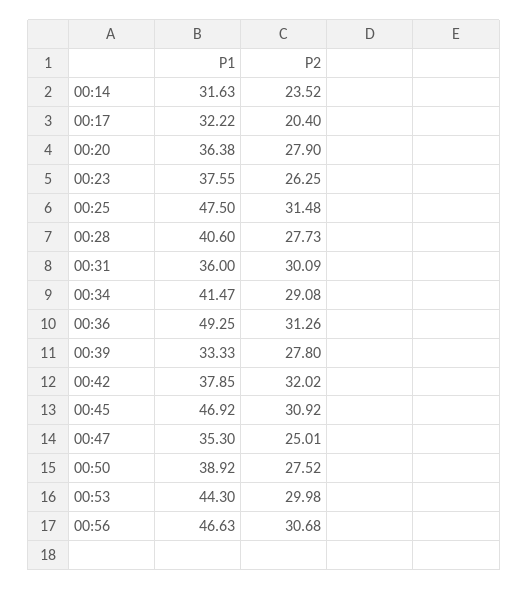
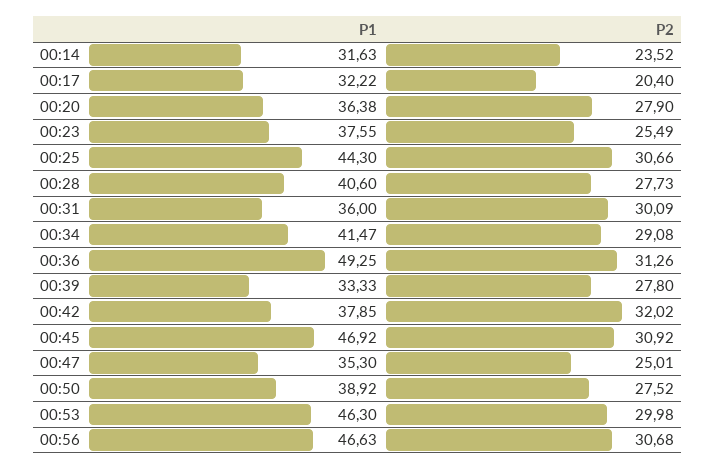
P2, 00:23: 26.25 -> 25.49
P1, 00:25: 47.5 -> 44.3
P2, 00:25: 31.48 -> 30.66
P1, 00:53: 44.3 -> 46.3

